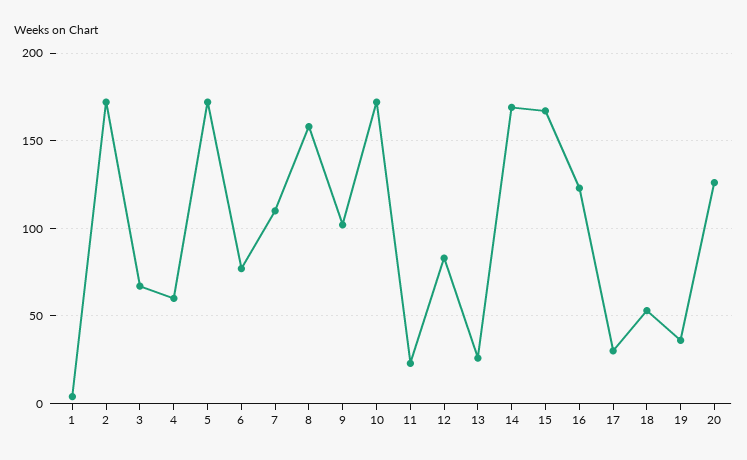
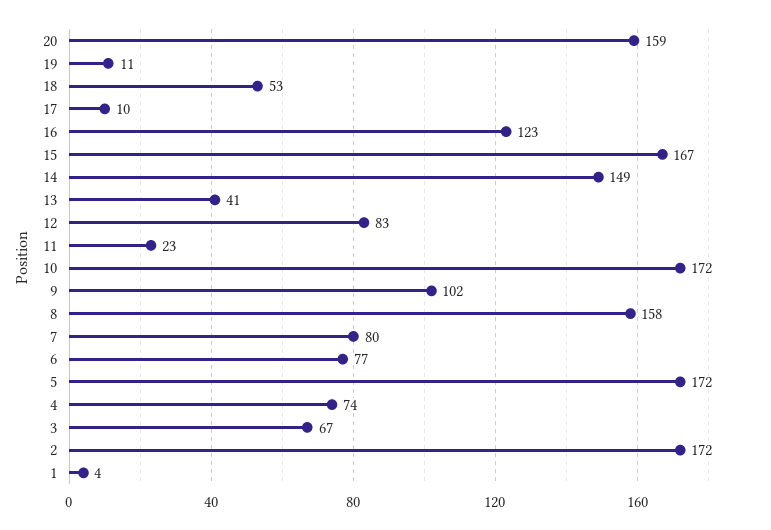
4: 60 -> 74
7: 110 -> 80
13: 25 -> 41
14: 170 -> 149
17: 30 -> 10
19: 35 -> 11
20: 125 -> 159

